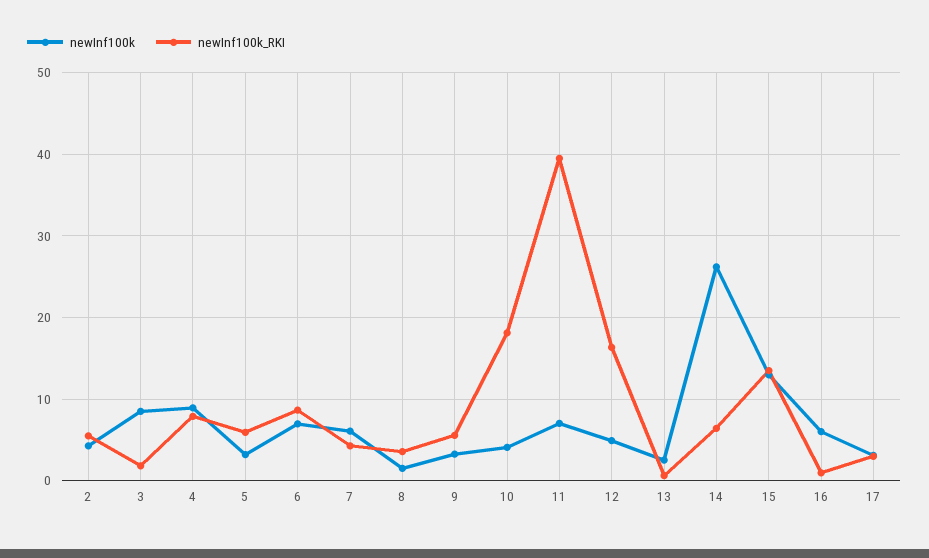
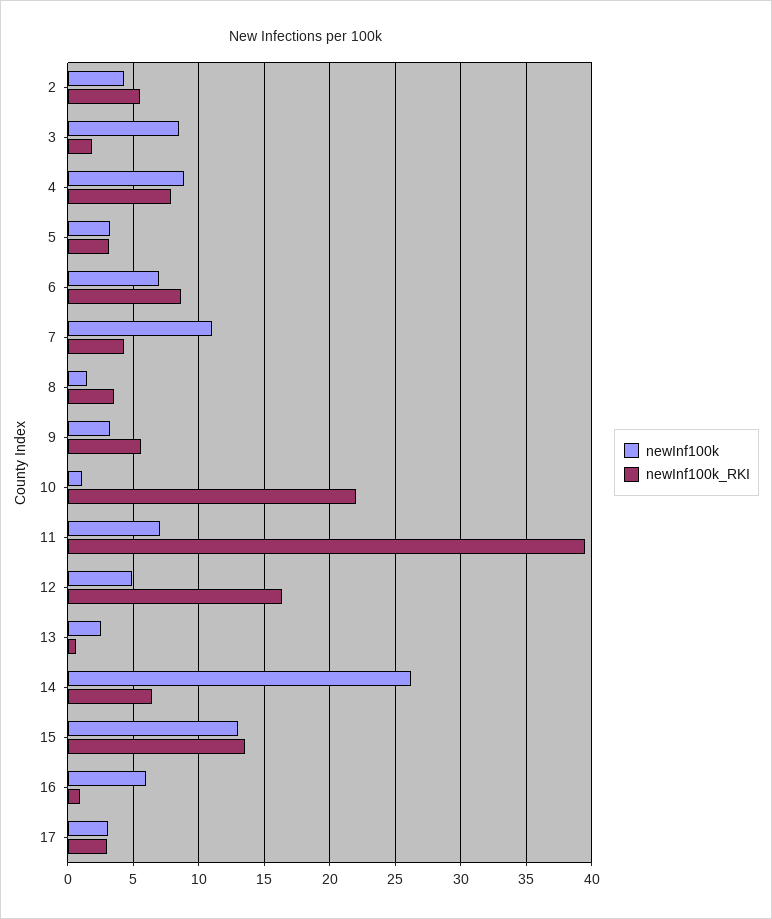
newInf100k_RKI, 5: 6 -> 3
newInf100k, 7: 6 -> 11
newInf100k, 10: 4 -> 1
newInf100k_RKI, 10: 18 -> 22

